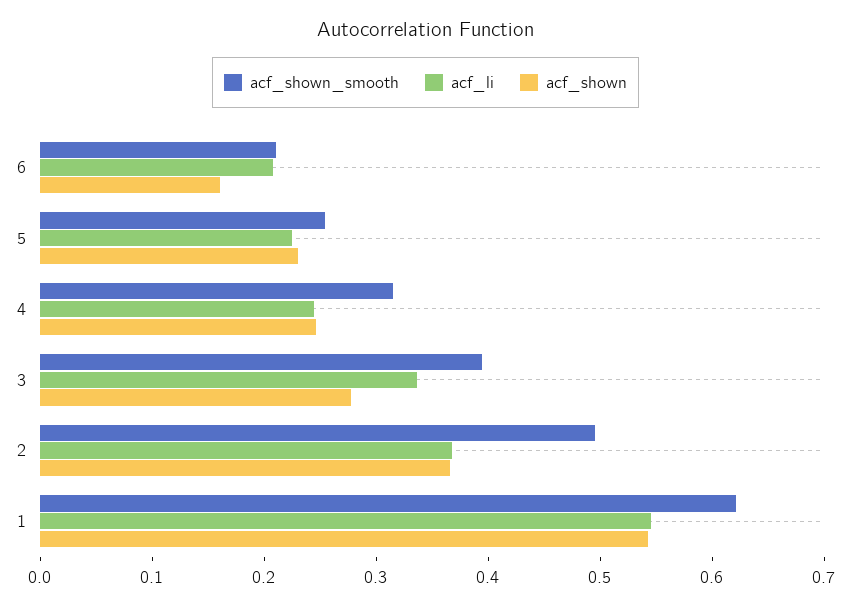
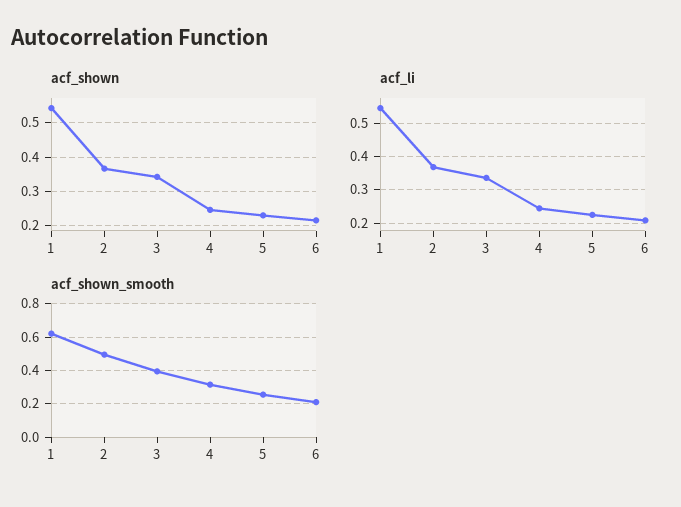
acf_shown, 6: 0.16 -> 0.22
acf_shown, 3: 0.28 -> 0.34

